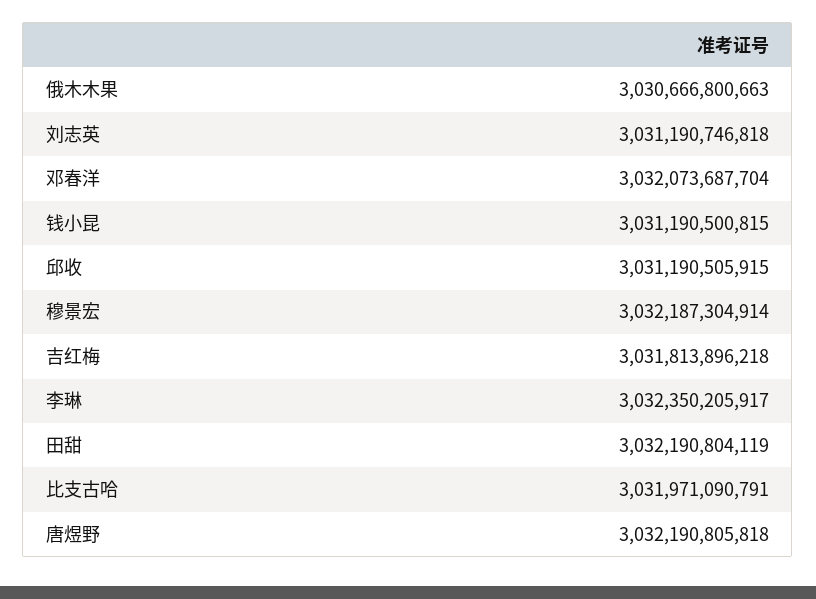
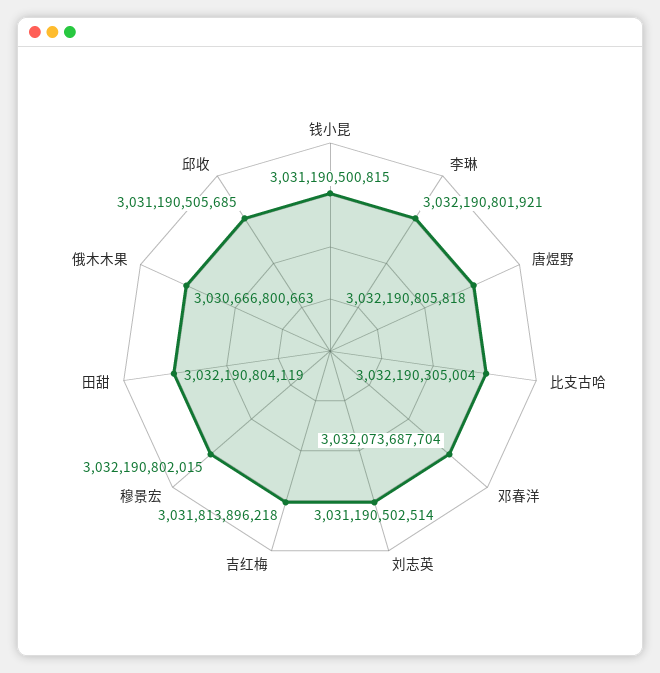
刘志英: 3031190746818 -> 3031190502514
邱收: 3031190505915 -> 3031190505685
穆景宏: 3032187304914 -> 3032190802015
李琳: 3032350205917 -> 3032190801921
比支古哈: 3031971090791 -> 3032190305004

